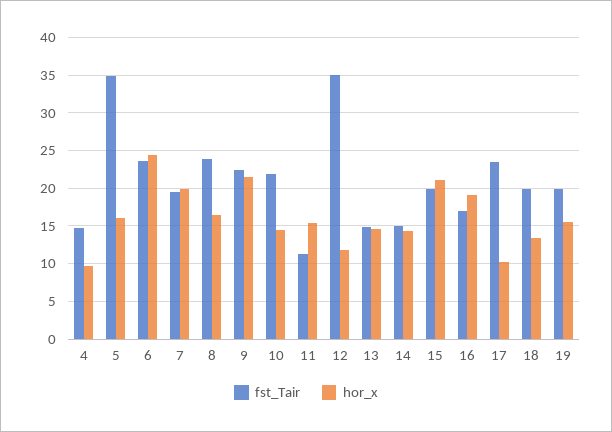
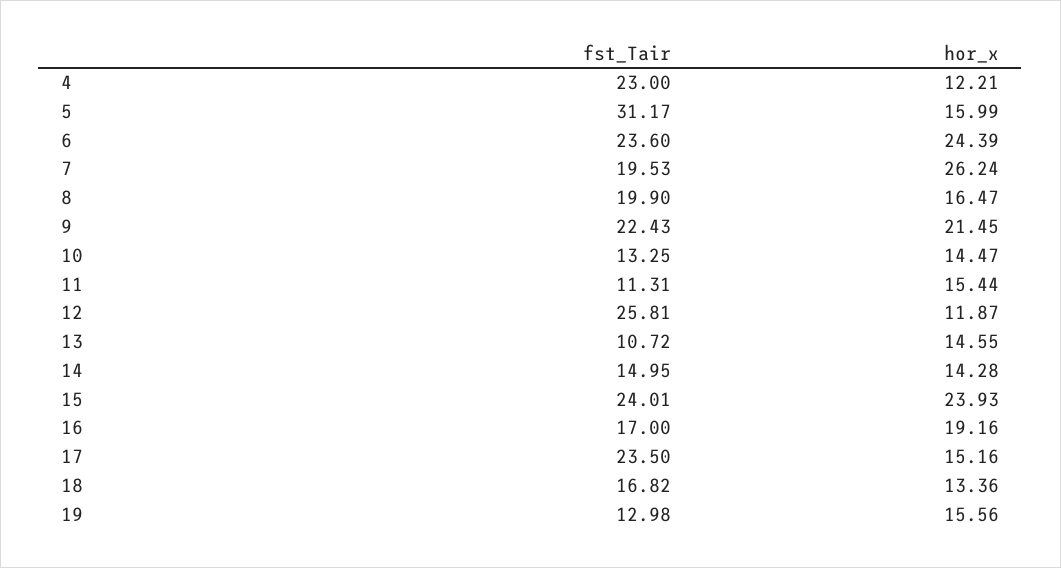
fst_Tair, 4: 15 -> 23
hor_x, 4: 10 -> 12.21
fst_Tair, 5: 35 -> 31.17
hor_x, 7: 20 -> 26.24
fst_Tair, 8: 24 -> 19.9
fst_Tair, 10: 22 -> 13.25
fst_Tair, 12: 35 -> 25.81
fst_Tair, 13: 15 -> 10.72
fst_Tair, 15: 20 -> 24.01
hor_x, 15: 21 -> 23.93
hor_x, 17: 10 -> 15.16
fst_Tair, 18: 20 -> 16.82
fst_Tair, 19: 20 -> 12.98

